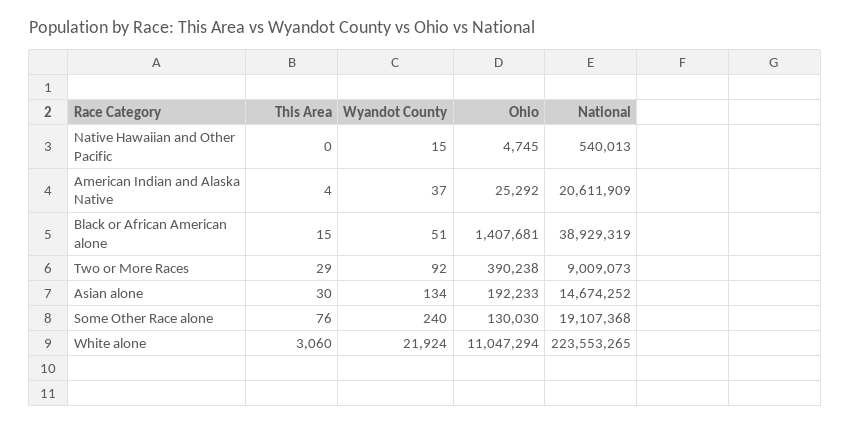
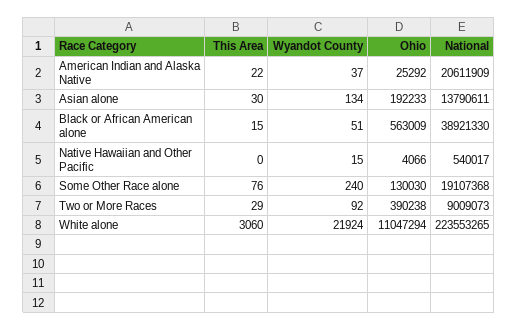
Ohio, Native Hawaiian and Other Pacific: 4745 -> 4066
National, Native Hawaiian and Other Pacific: 540013 -> 540017
This Area, American Indian and Alaska Native: 4 -> 22
Ohio, Black or African American alone: 1407681 -> 563009
National, Black or African American alone: 38929319 -> 38921330
National, Asian alone: 14674252 -> 13790611

